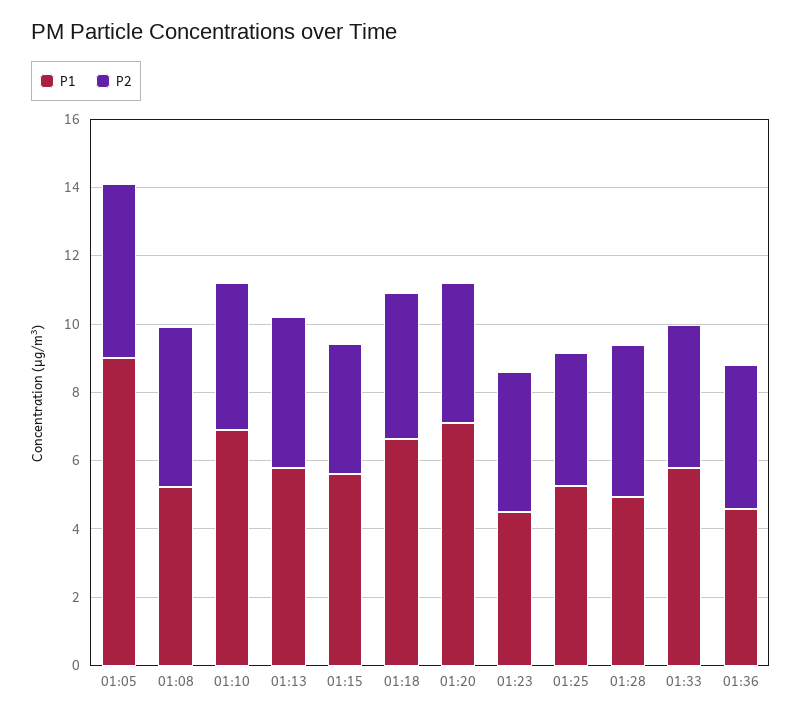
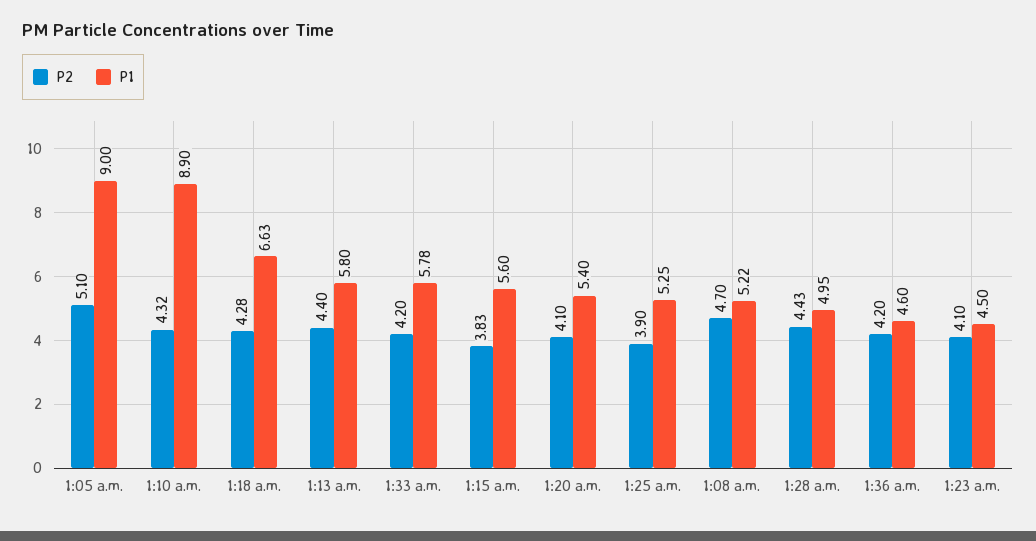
P1, 01:10: 7 -> 8.9
P1, 01:20: 7 -> 5.4

